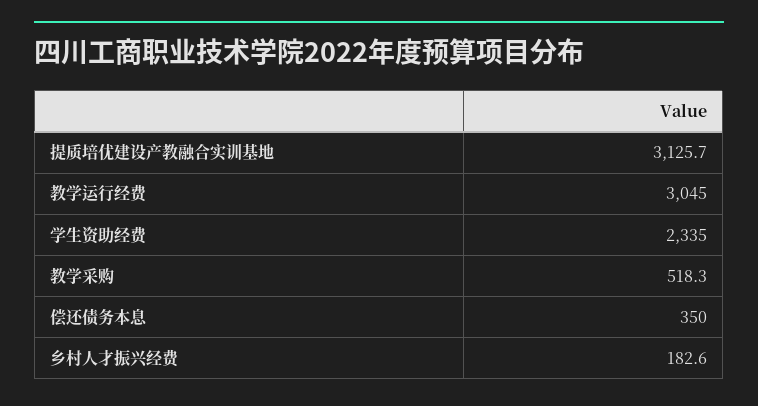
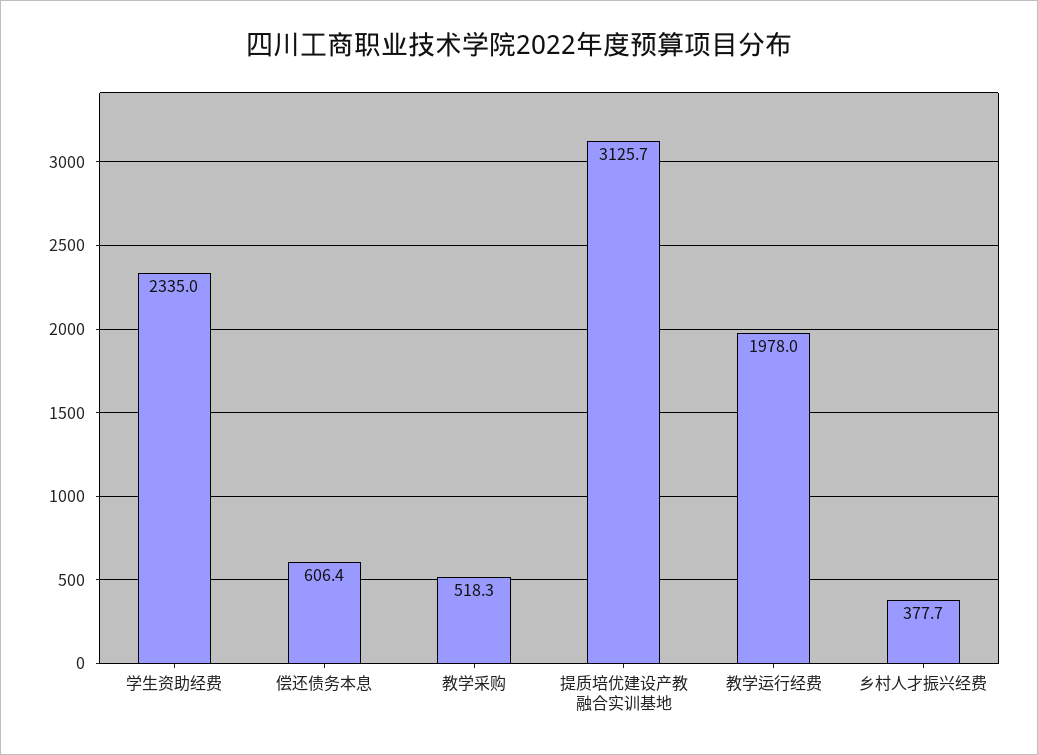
教学运行经费: 3045 -> 1978
偿还债务本息: 350 -> 606.4
乡村人才振兴经费: 182.6 -> 377.7

